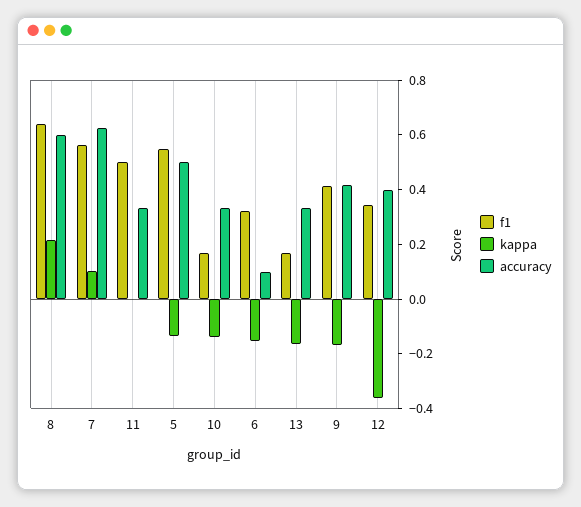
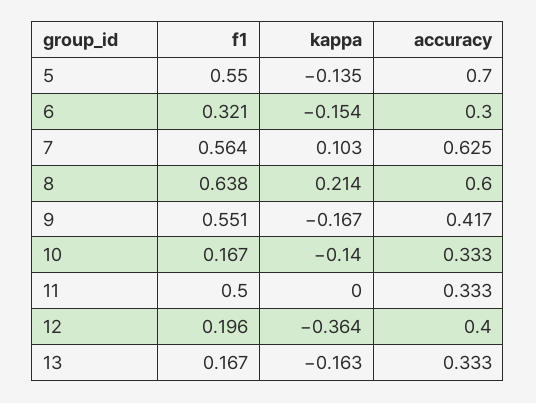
accuracy, 5: 0.5 -> 0.7
accuracy, 6: 0.1 -> 0.3
f1, 9: 0.4 -> 0.551
f1, 12: 0.35 -> 0.196

